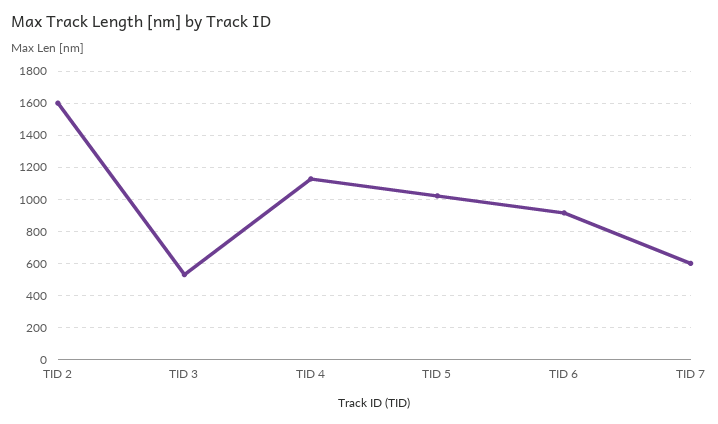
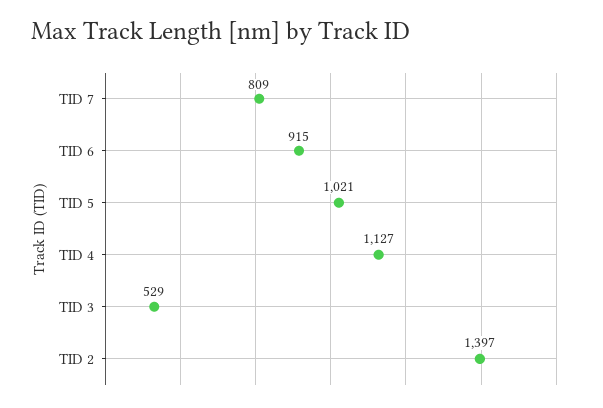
TID 2: 1600 -> 1397
TID 7: 600 -> 809

